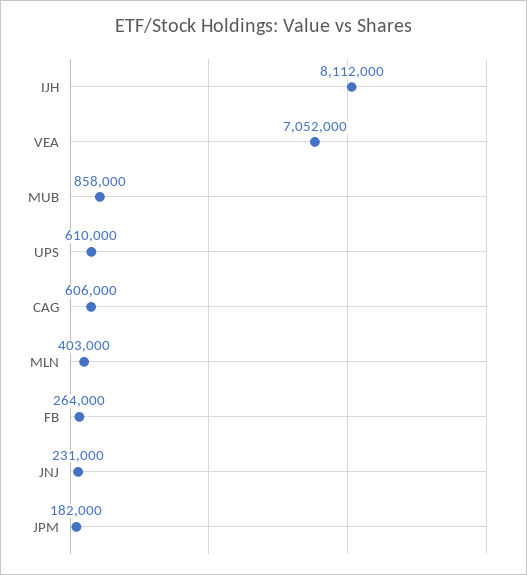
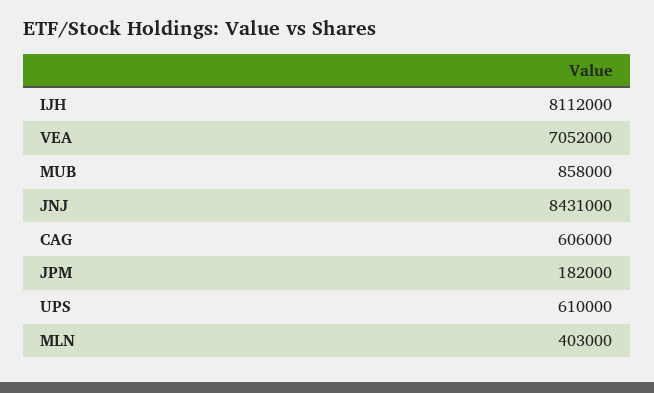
FB: 264000 -> none
JNJ: 231000 -> 8431000

